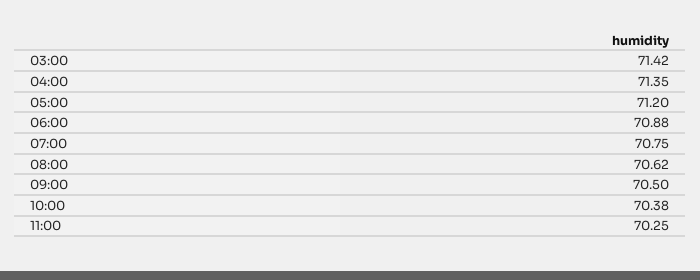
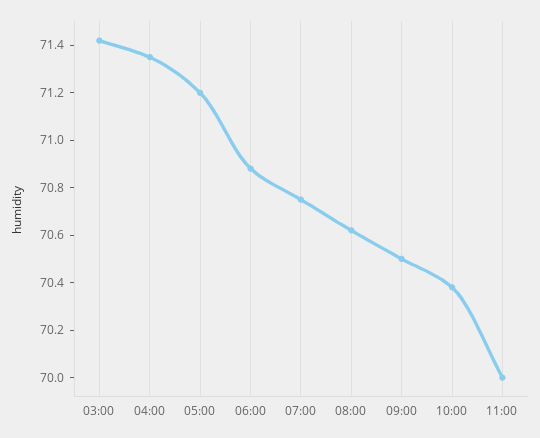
11:00: 70.25 -> 70

